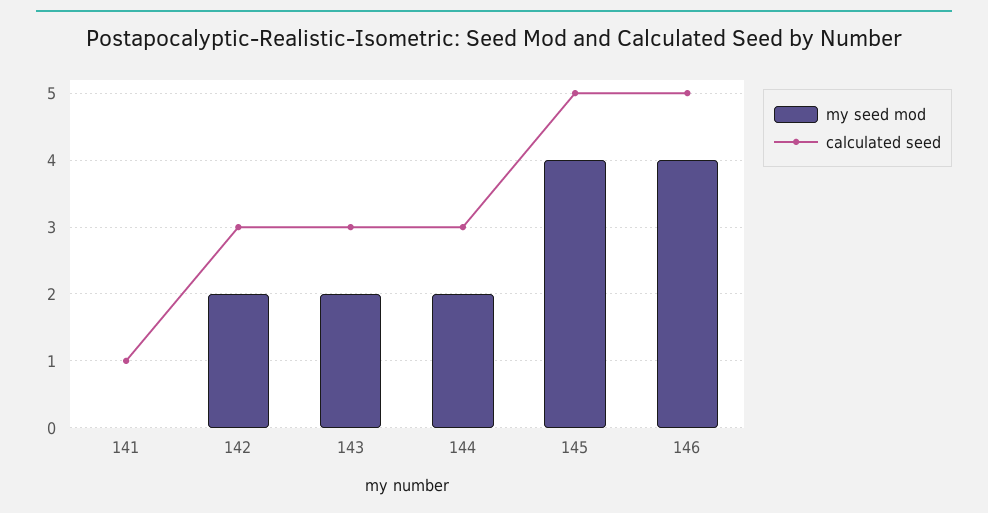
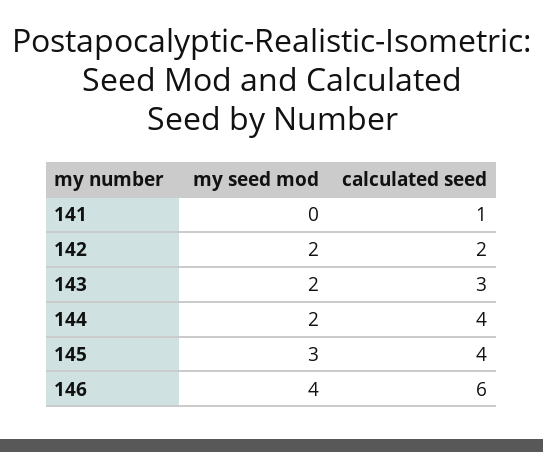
calculated seed, 142: 3 -> 2
calculated seed, 144: 3 -> 4
my seed mod, 145: 4 -> 3
calculated seed, 145: 5 -> 4
calculated seed, 146: 5 -> 6

